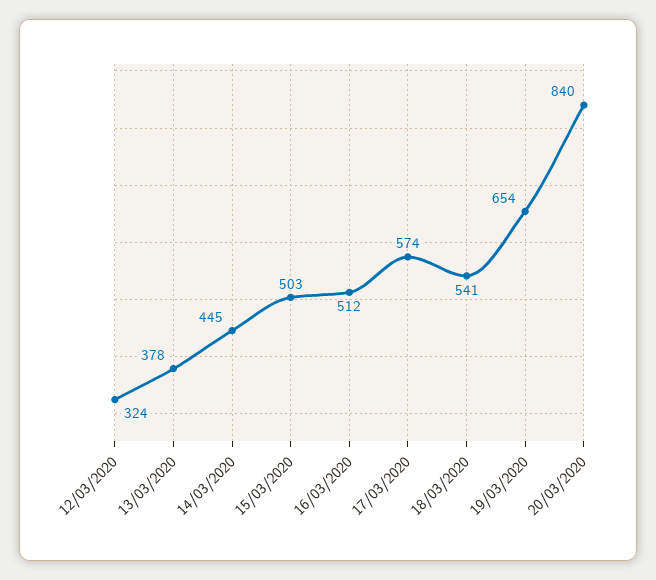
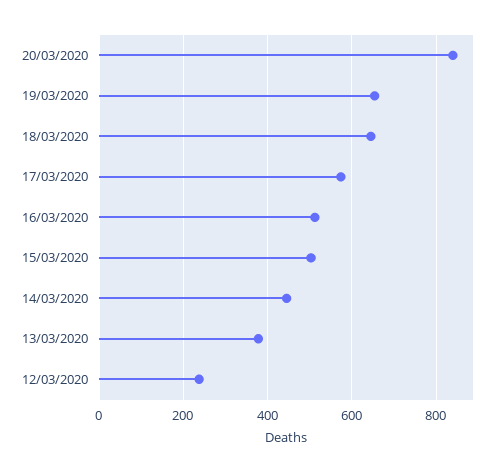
12/03/2020: 324 -> 240
18/03/2020: 541 -> 640

